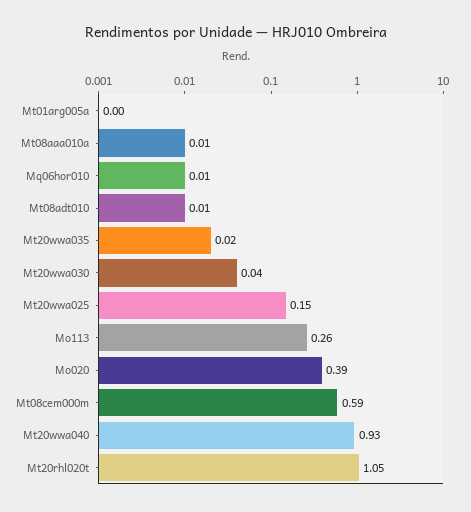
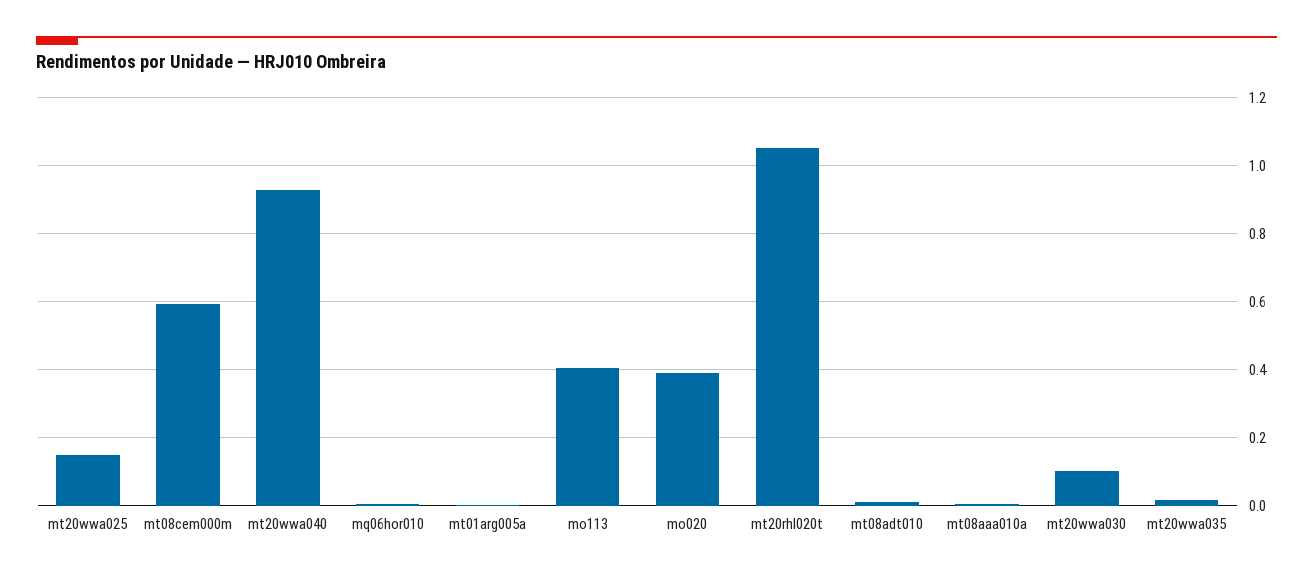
Mt20wwa030: 0.04 -> 0.1
Mo113: 0.26 -> 0.4

